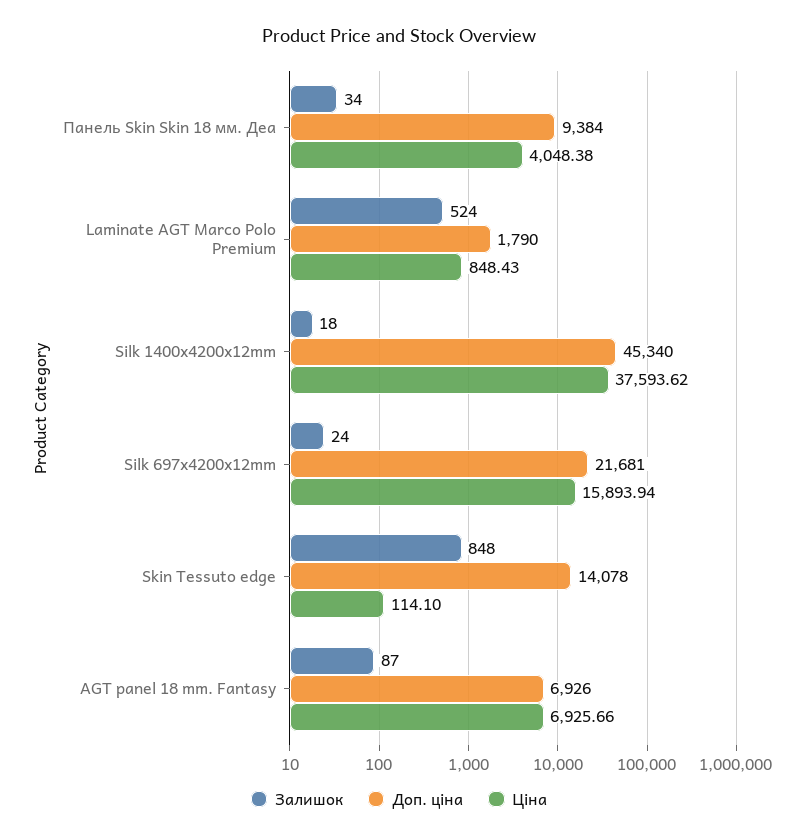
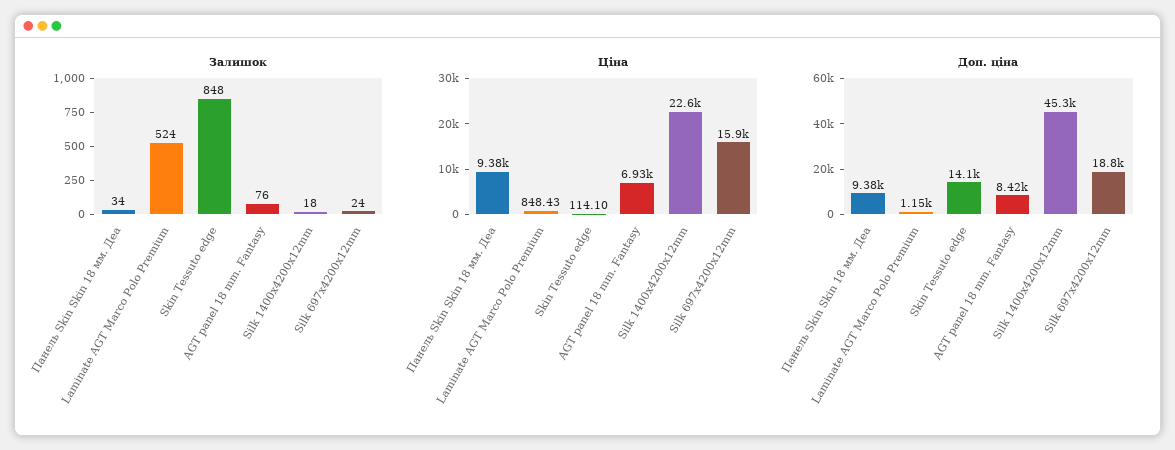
Ціна, Панель Skin Skin 18 мм. Деа: 4048.38 -> 9380
Доп. ціна, Laminate AGT Marco Polo Premium: 1790 -> 1150
Ціна, Silk 1400x4200x12mm: 37593.62 -> 22600
Доп. ціна, Silk 697x4200x12mm: 21681 -> 18800
Залишок, AGT panel 18 mm. Fantasy: 87 -> 76
Доп. ціна, AGT panel 18 mm. Fantasy: 6926 -> 8420

